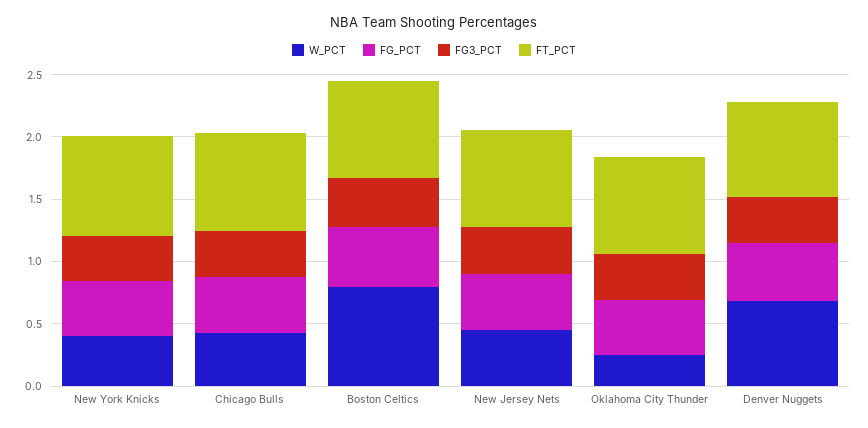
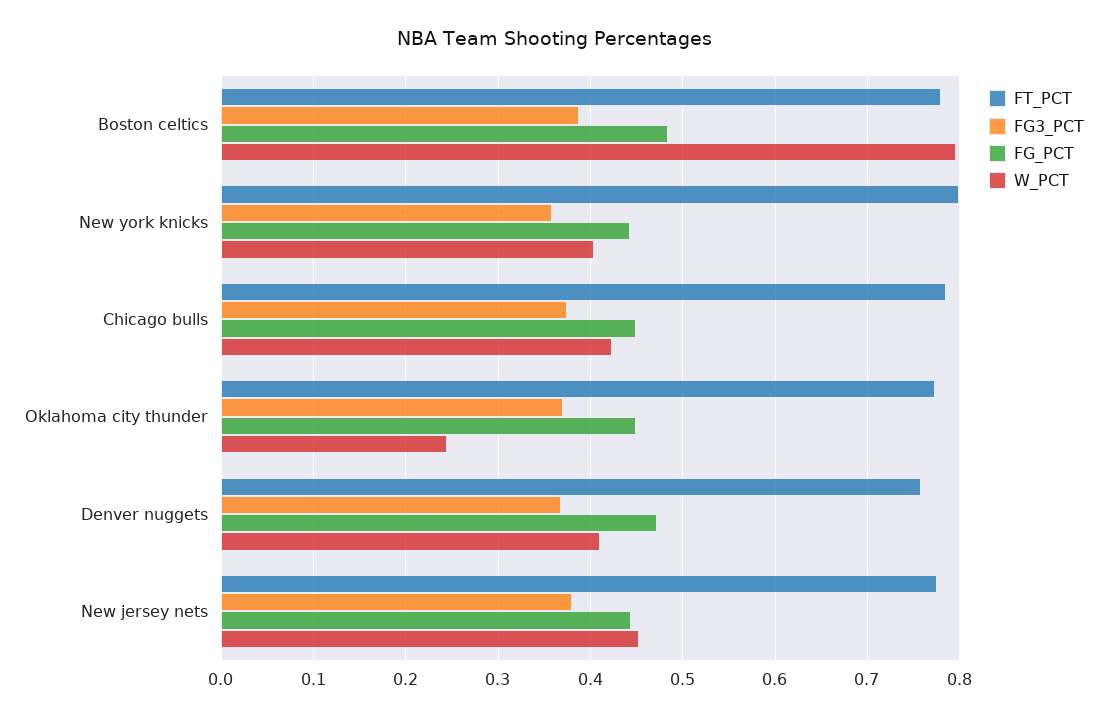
W_PCT, Denver Nuggets: 0.7 -> 0.41

